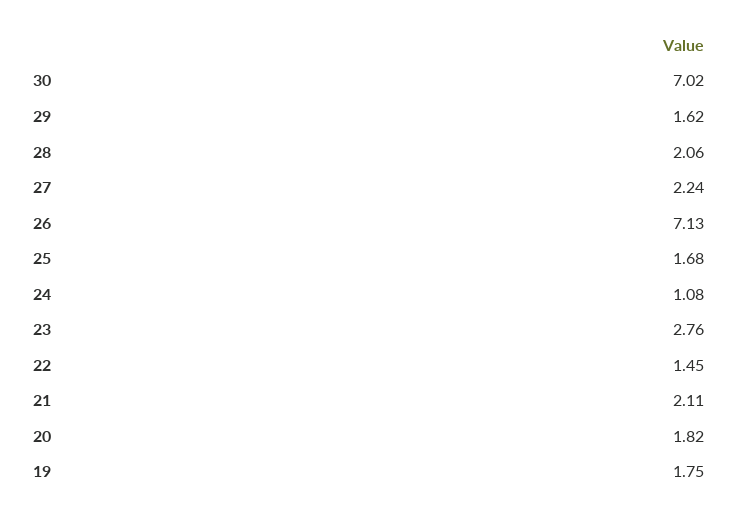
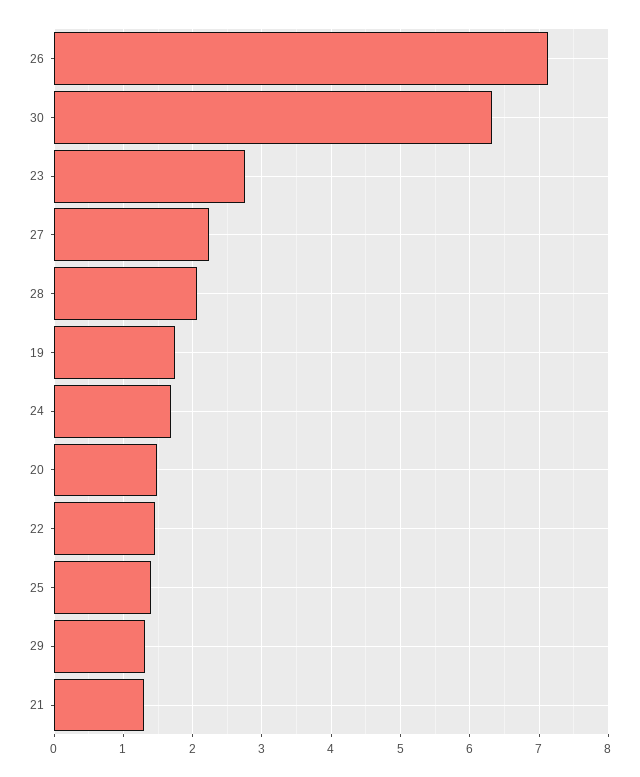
30: 7.02 -> 6.3
29: 1.62 -> 1.3
25: 1.68 -> 1.4
24: 1.08 -> 1.7
21: 2.11 -> 1.3
20: 1.82 -> 1.5

